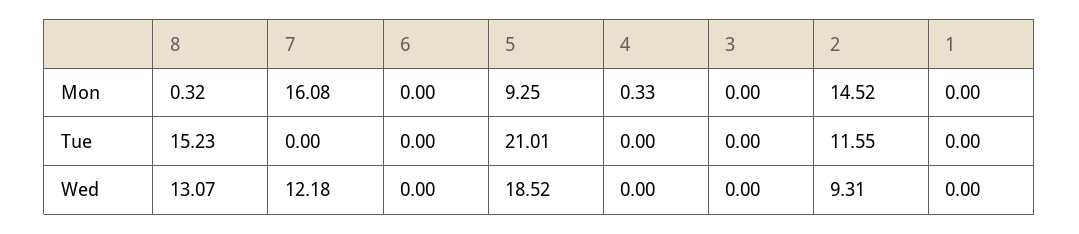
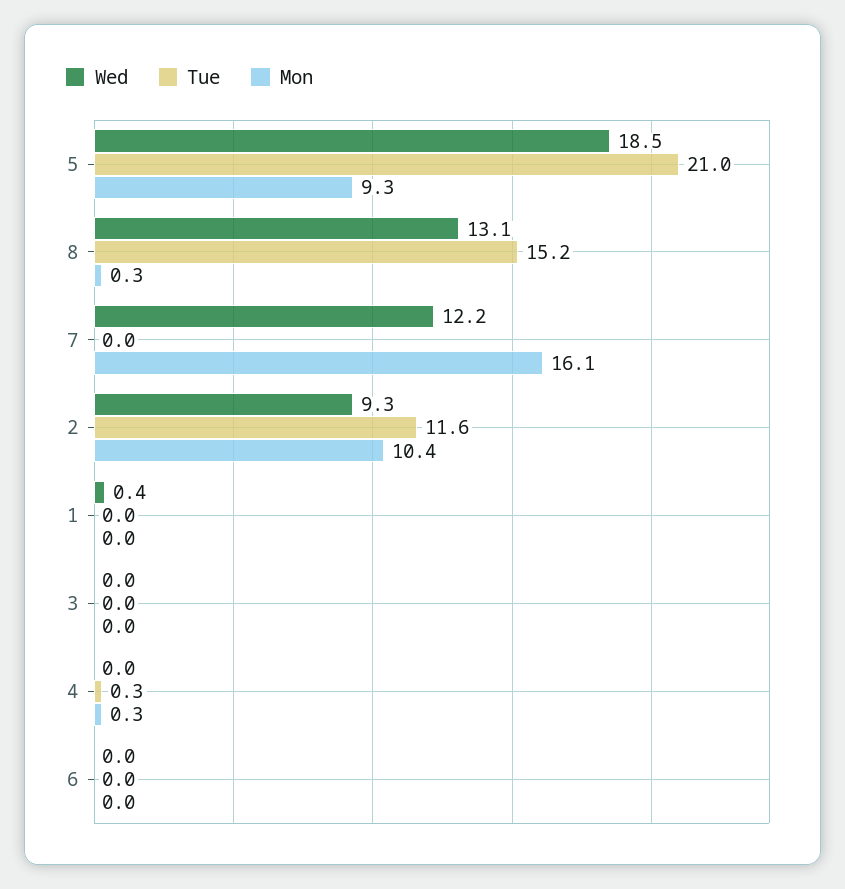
Mon, 2: 14.52 -> 10.4
Tue, 4: 0 -> 0.3
Wed, 1: 0 -> 0.4

